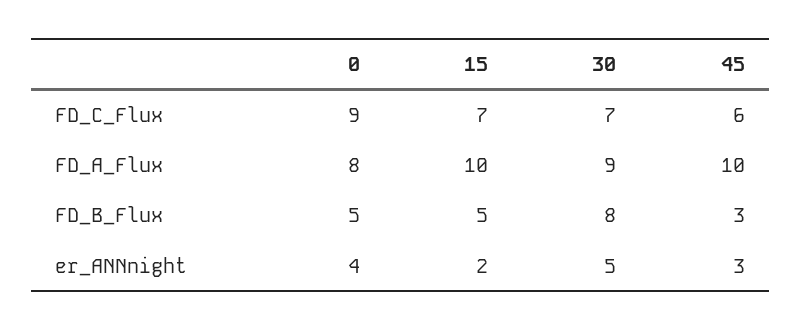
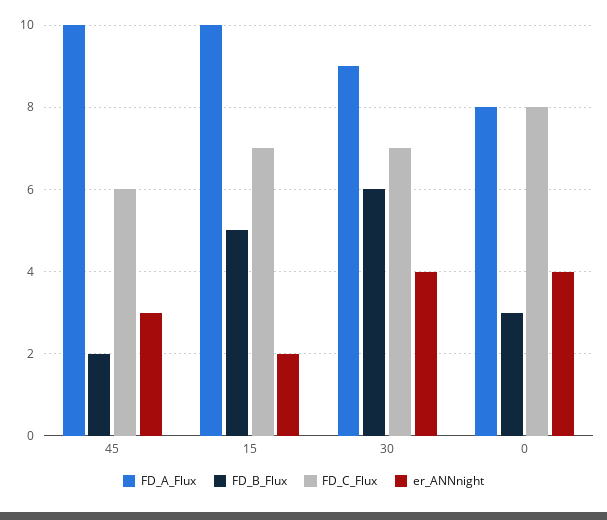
FD_C_Flux, 0: 9 -> 8
FD_B_Flux, 0: 5 -> 3
FD_B_Flux, 30: 8 -> 6
FD_B_Flux, 45: 3 -> 2
er_ANNnight, 30: 5 -> 4

